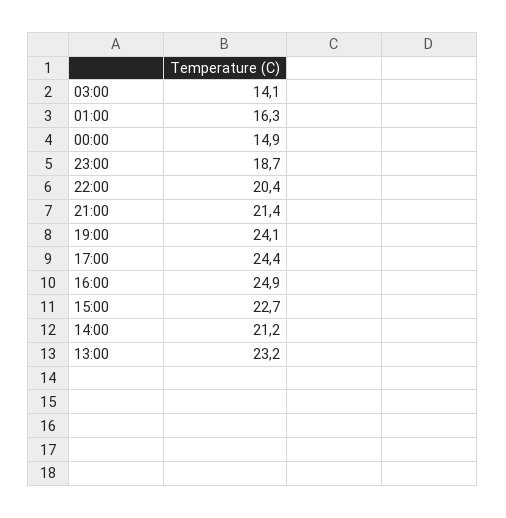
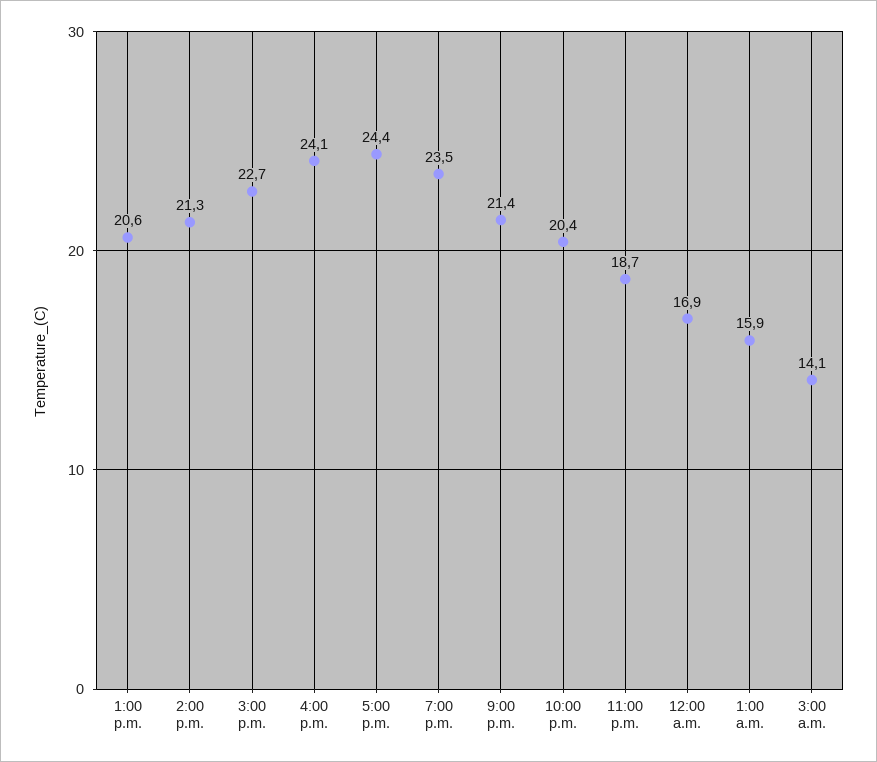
01:00: 16.3 -> 15.9
00:00: 14.9 -> 16.9
19:00: 24.1 -> 23.5
16:00: 24.9 -> 24.1
14:00: 21.2 -> 21.3
13:00: 23.2 -> 20.6

